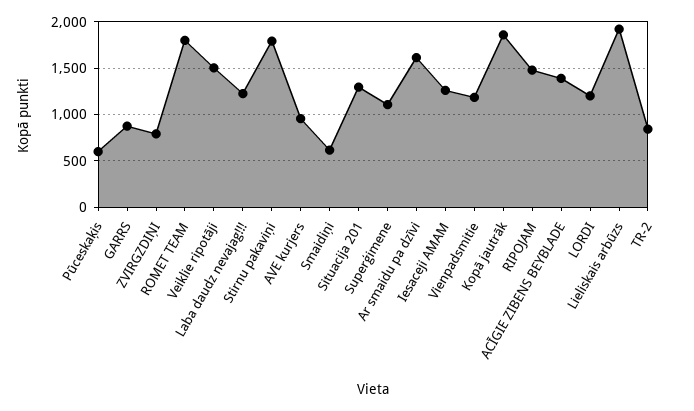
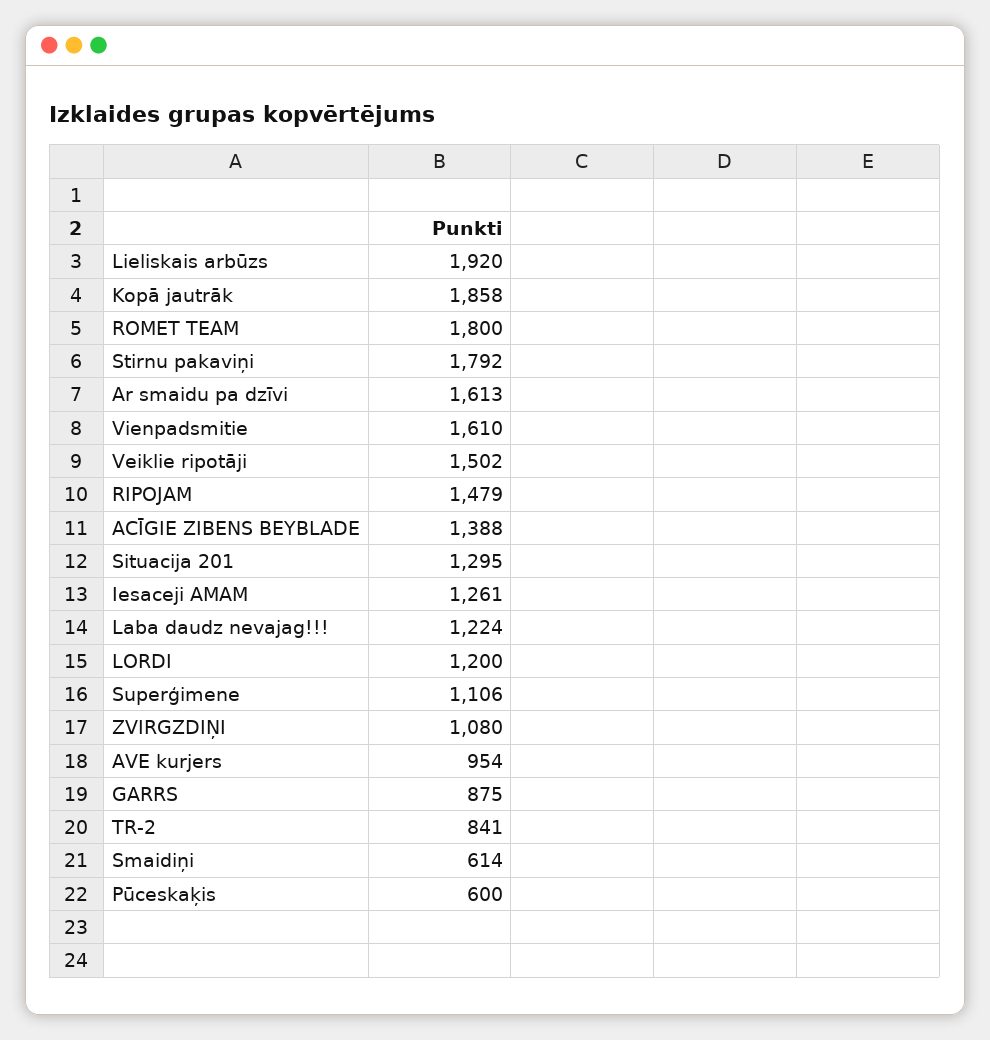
ZVIRGZDIŅI: 800 -> 1080
Vienpadsmitie: 1200 -> 1610

